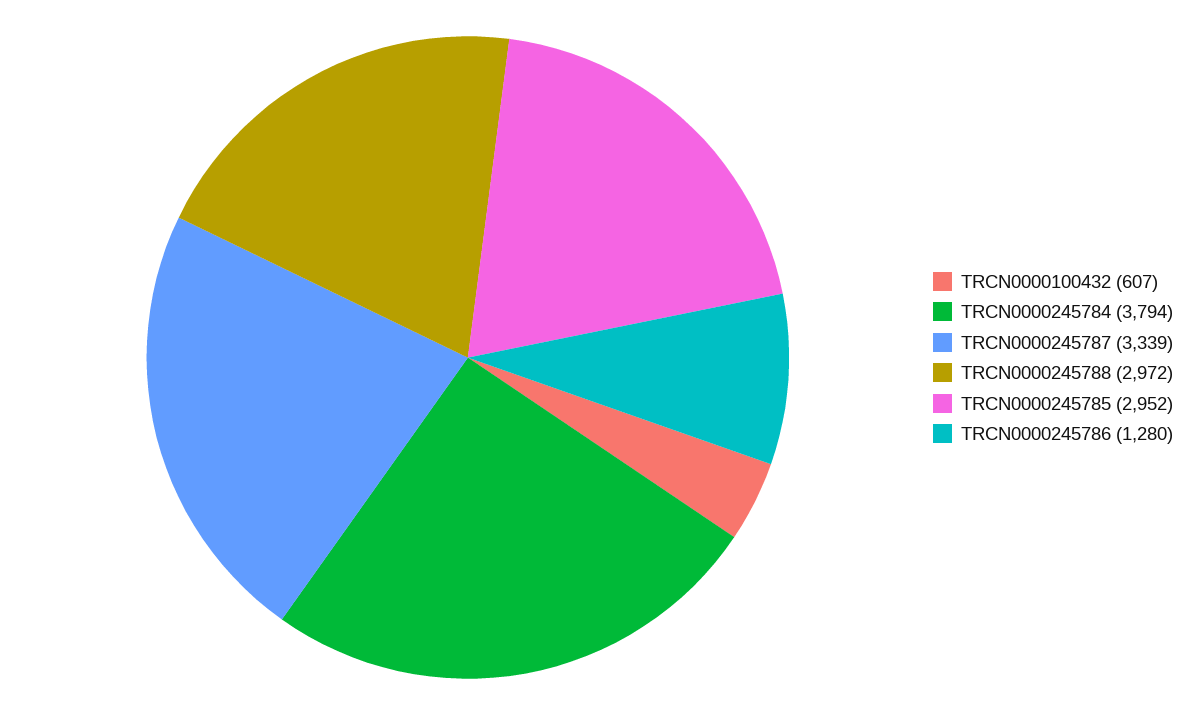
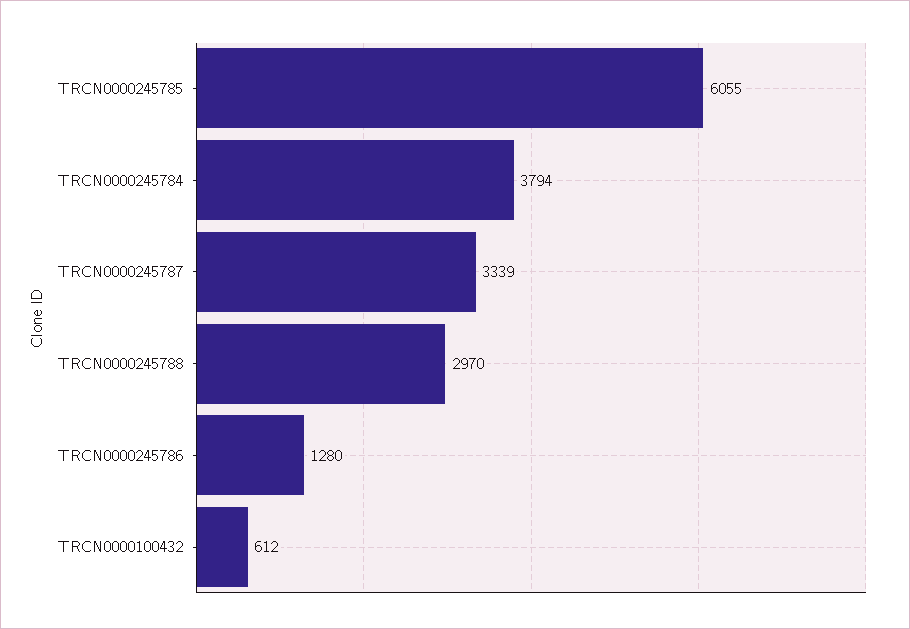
TRCN0000100432: 607 -> 612
TRCN0000245788: 2972 -> 2970
TRCN0000245785: 2952 -> 6055

